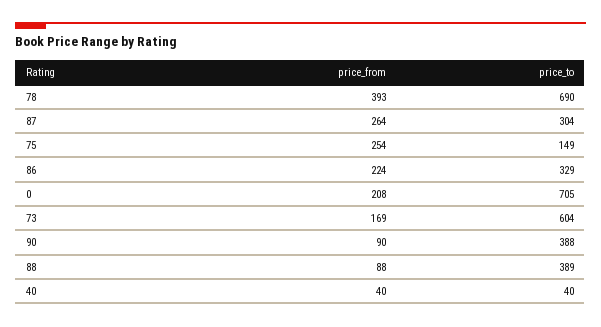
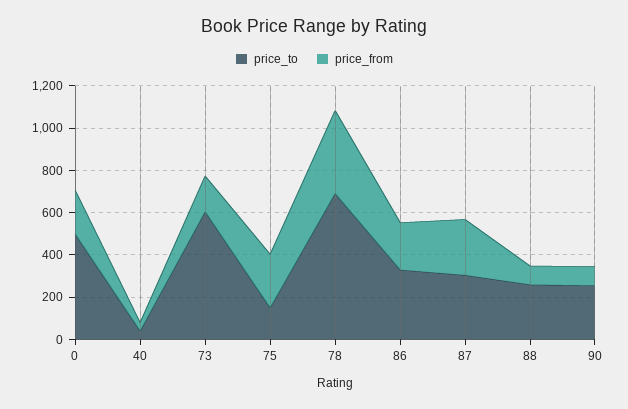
price_to, 0: 705 -> 500
price_to, 90: 388 -> 250
price_to, 88: 389 -> 250

